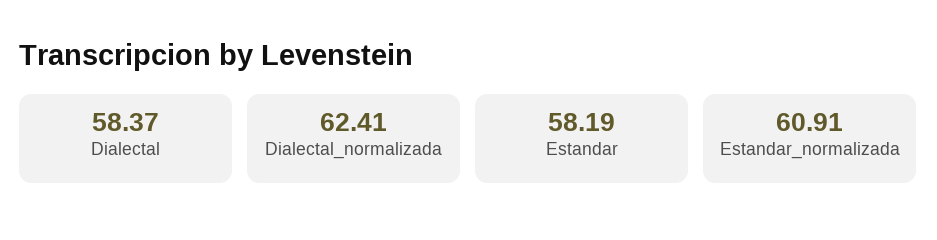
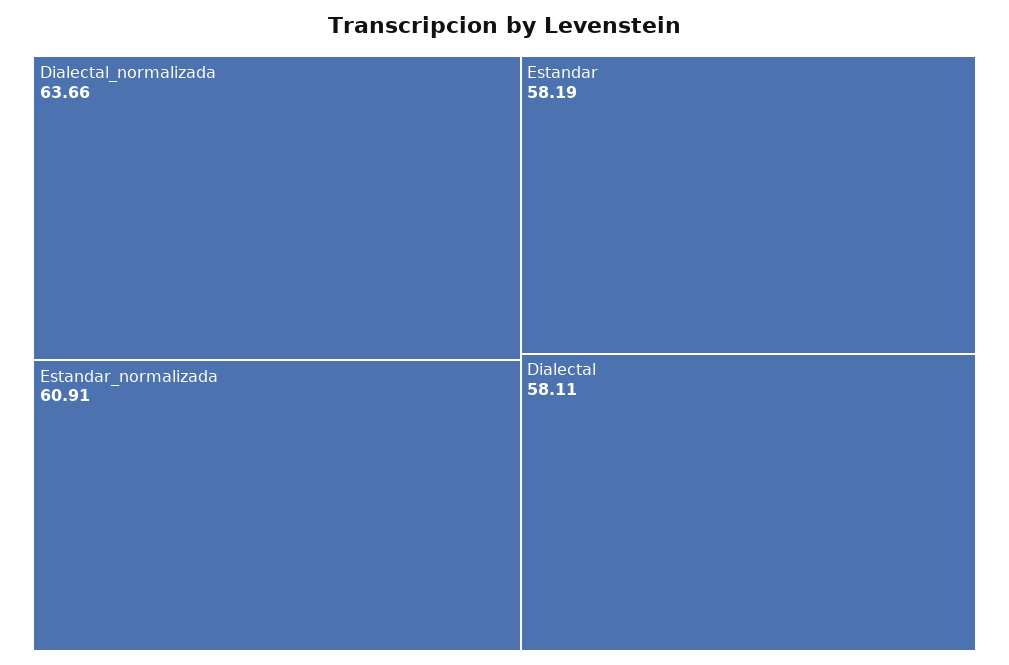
Dialectal: 58.37 -> 58.11
Dialectal_normalizada: 62.41 -> 63.66

